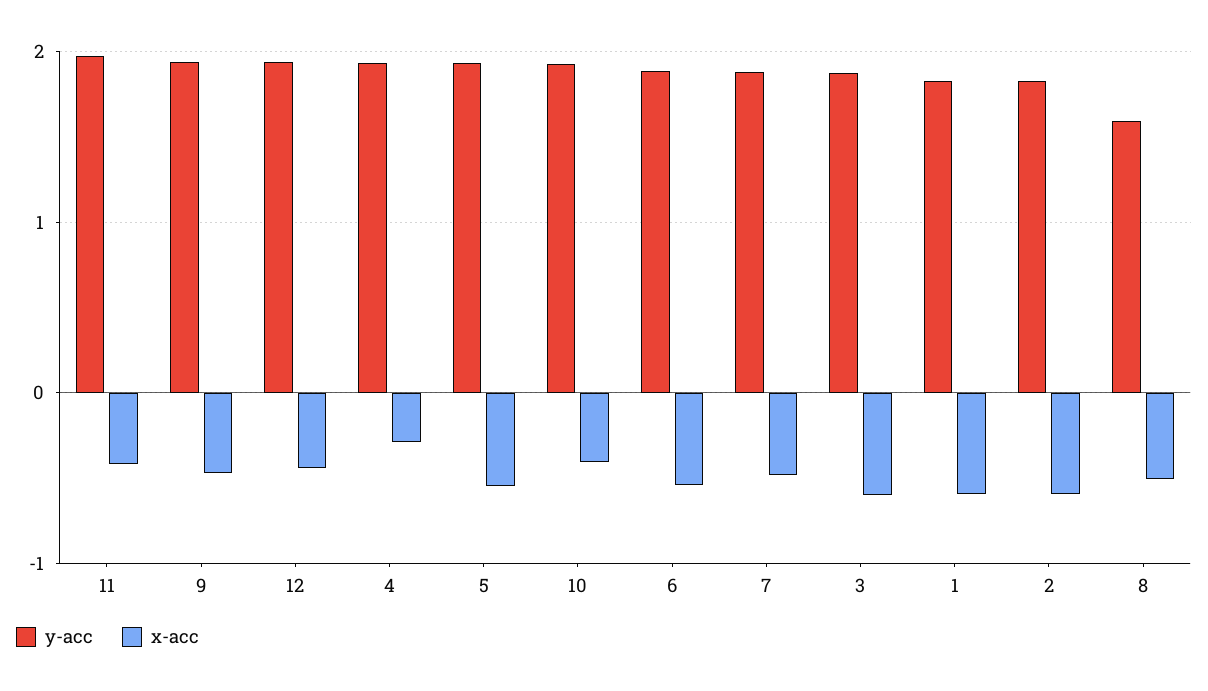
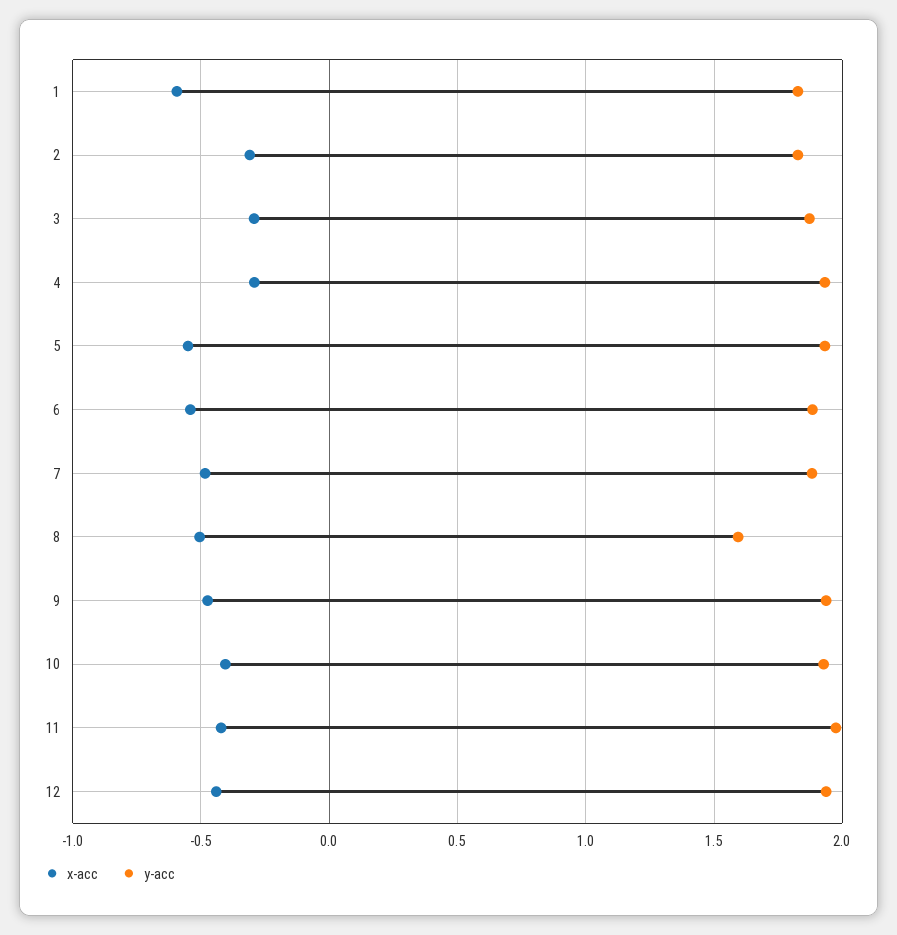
x-acc, 3: -0.6 -> -0.3
x-acc, 2: -0.6 -> -0.3

